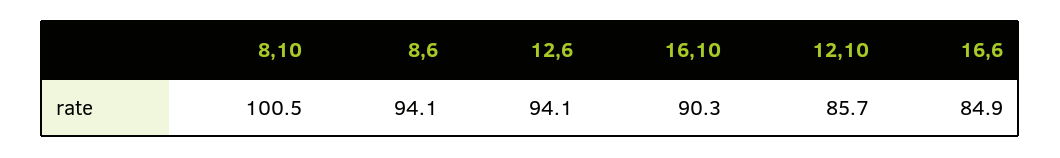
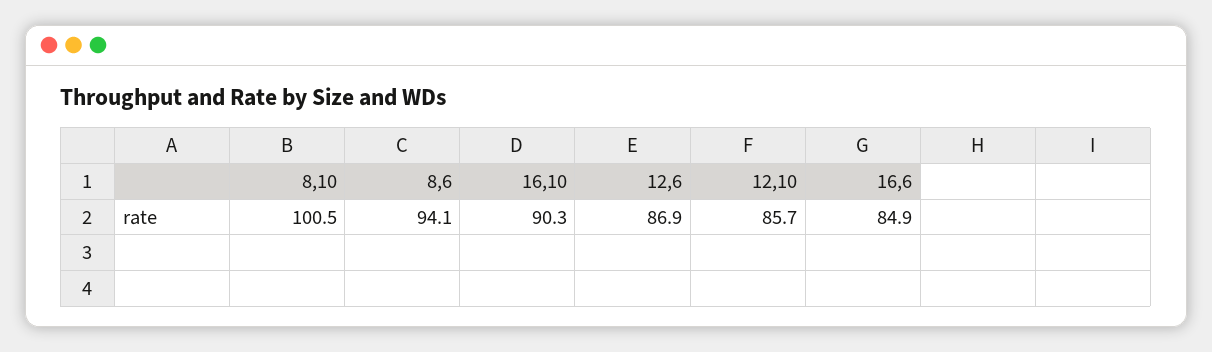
12,6: 94.1 -> 86.9

